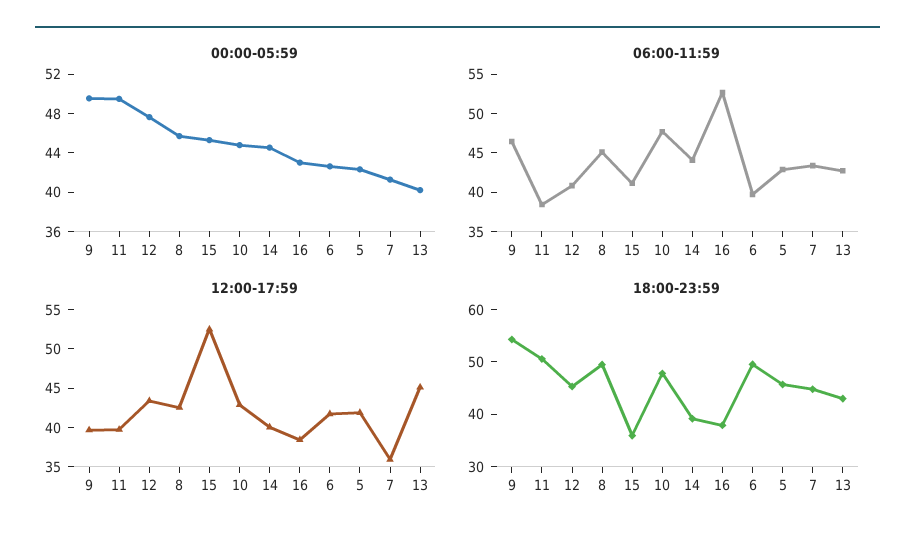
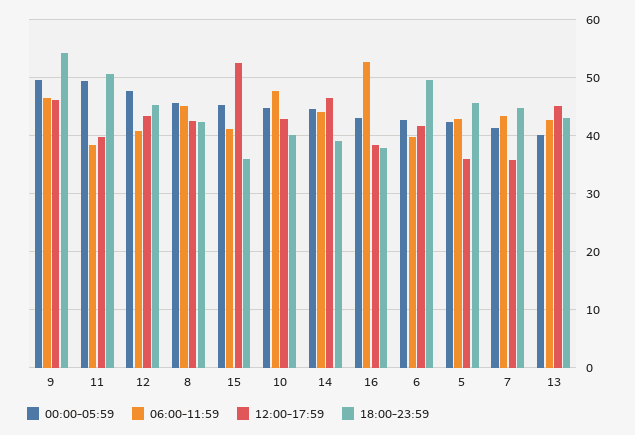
12:00-17:59, 9: 40 -> 46
12:00-17:59, 14: 40 -> 46
12:00-17:59, 5: 42.5 -> 36
18:00-23:59, 8: 50 -> 42
18:00-23:59, 10: 48 -> 40

